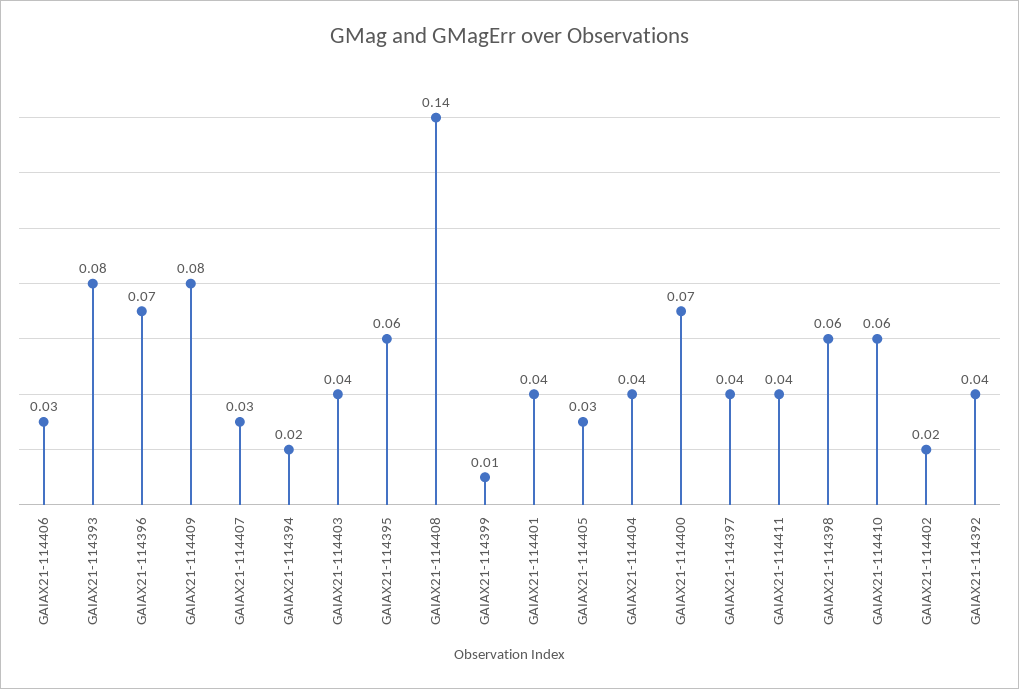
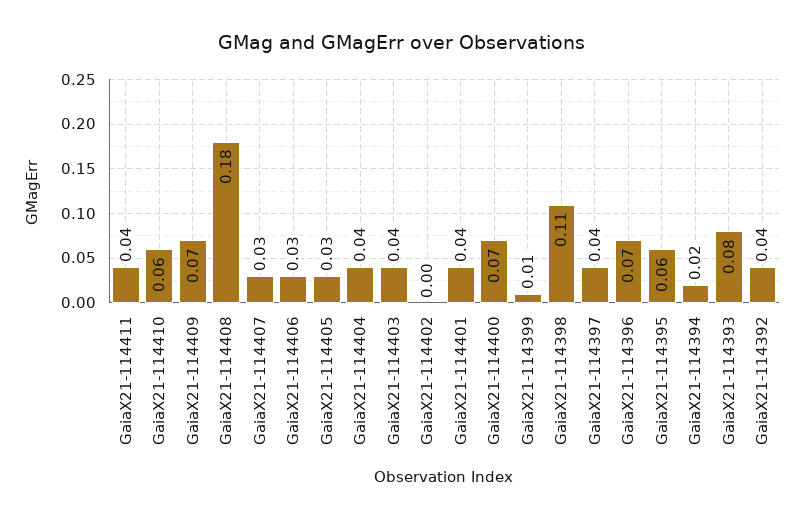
GAIAX21-114409: 0.08 -> 0.07
GAIAX21-114408: 0.14 -> 0.18
GAIAX21-114398: 0.06 -> 0.11
GAIAX21-114402: 0.02 -> 0

